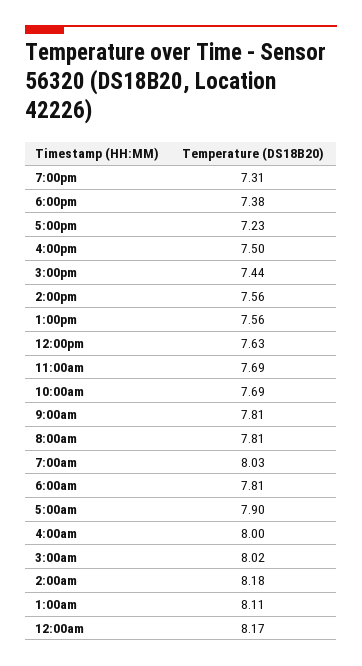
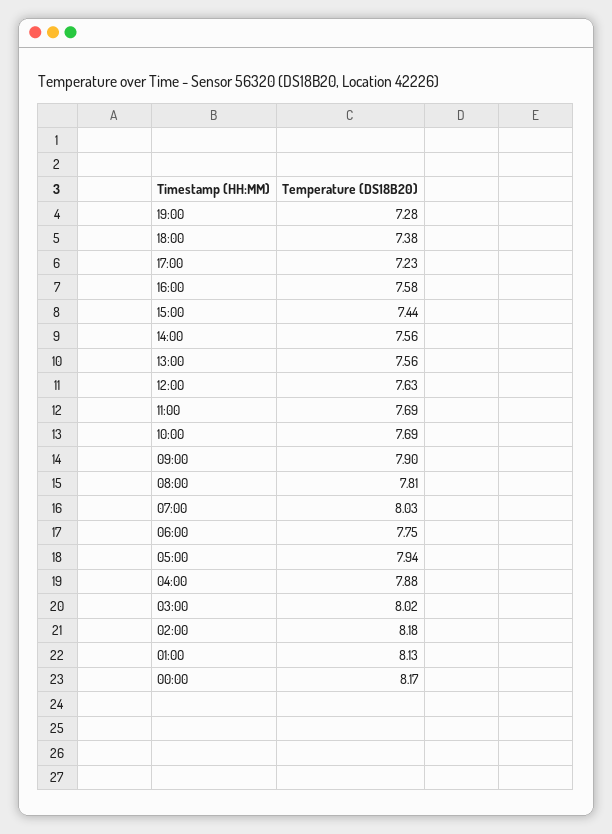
7:00pm: 7.31 -> 7.28
4:00pm: 7.5 -> 7.58
9:00am: 7.81 -> 7.9
6:00am: 7.81 -> 7.75
5:00am: 7.9 -> 7.94
4:00am: 8 -> 7.88
1:00am: 8.11 -> 8.13

